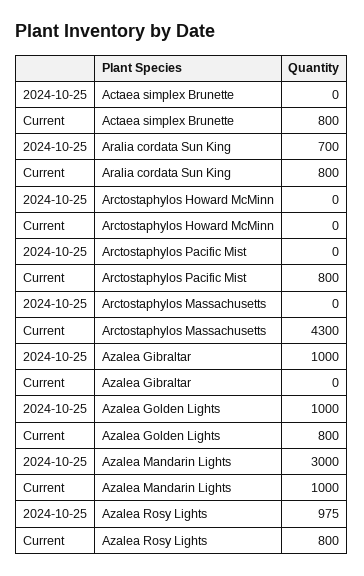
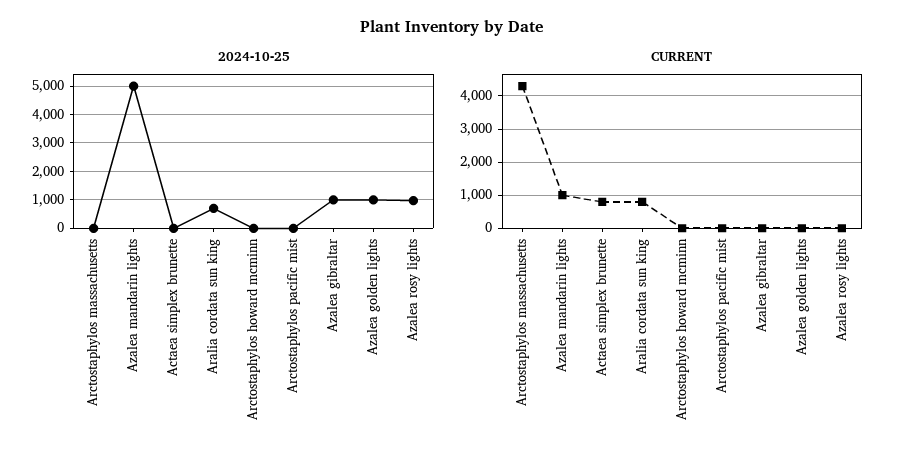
Current, Arctostaphylos Pacific Mist: 800 -> 0
Current, Azalea Golden Lights: 800 -> 0
2024-10-25, Azalea Mandarin Lights: 3000 -> 5000
Current, Azalea Rosy Lights: 800 -> 0

